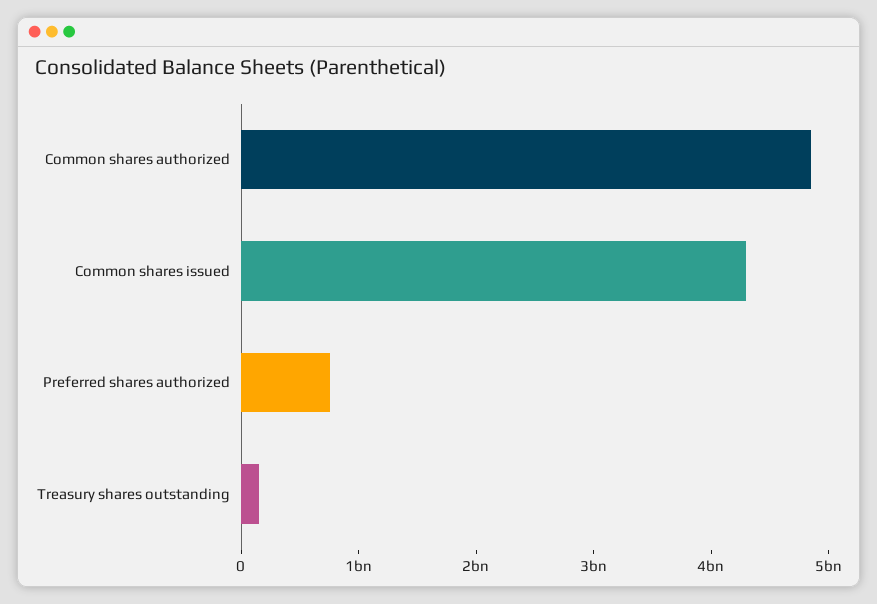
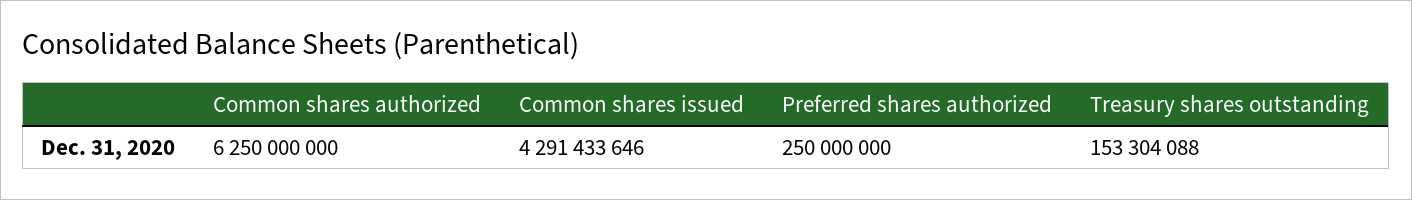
Common shares authorized: 4800000000 -> 6250000000
Preferred shares authorized: 800000000 -> 250000000

